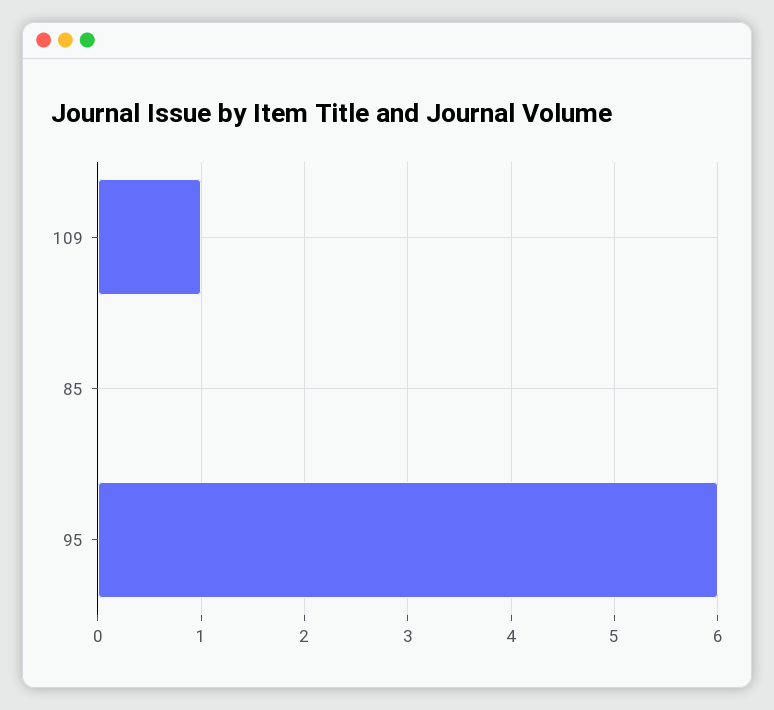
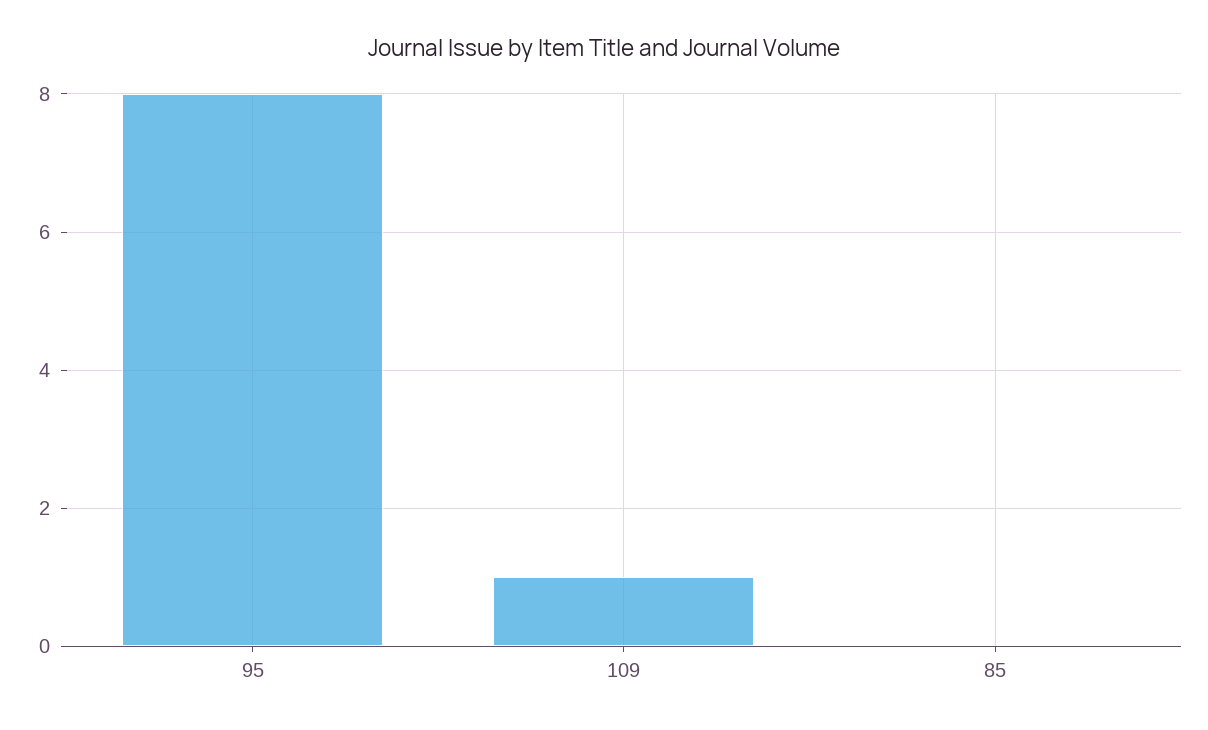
95: 6 -> 8

